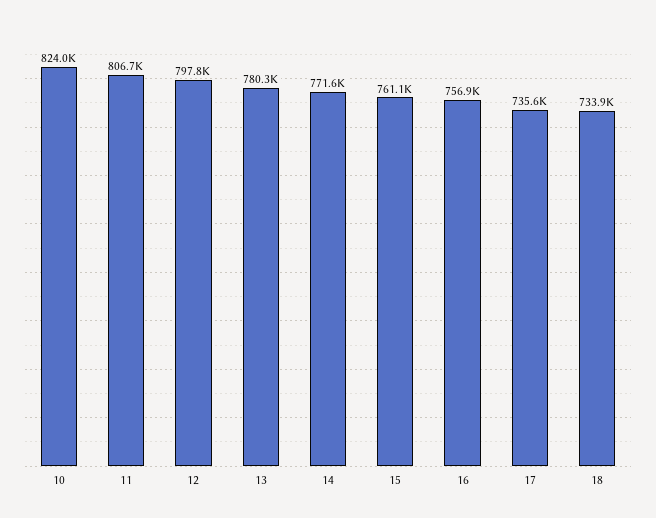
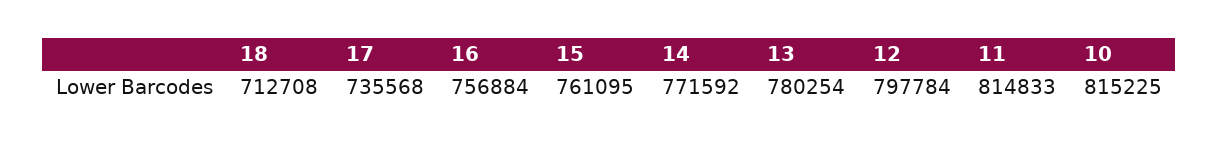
10: 824000 -> 815225
11: 806700 -> 814833
18: 733900 -> 712708

